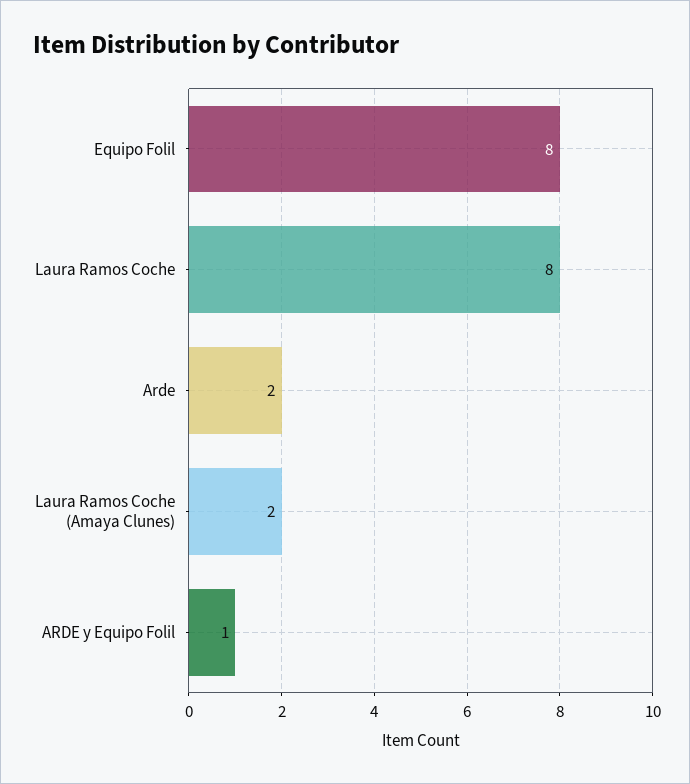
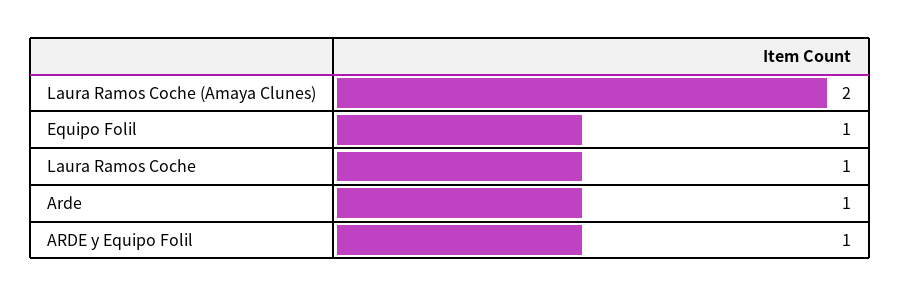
Equipo Folil: 8 -> 1
Laura Ramos Coche: 8 -> 1
Arde: 2 -> 1

